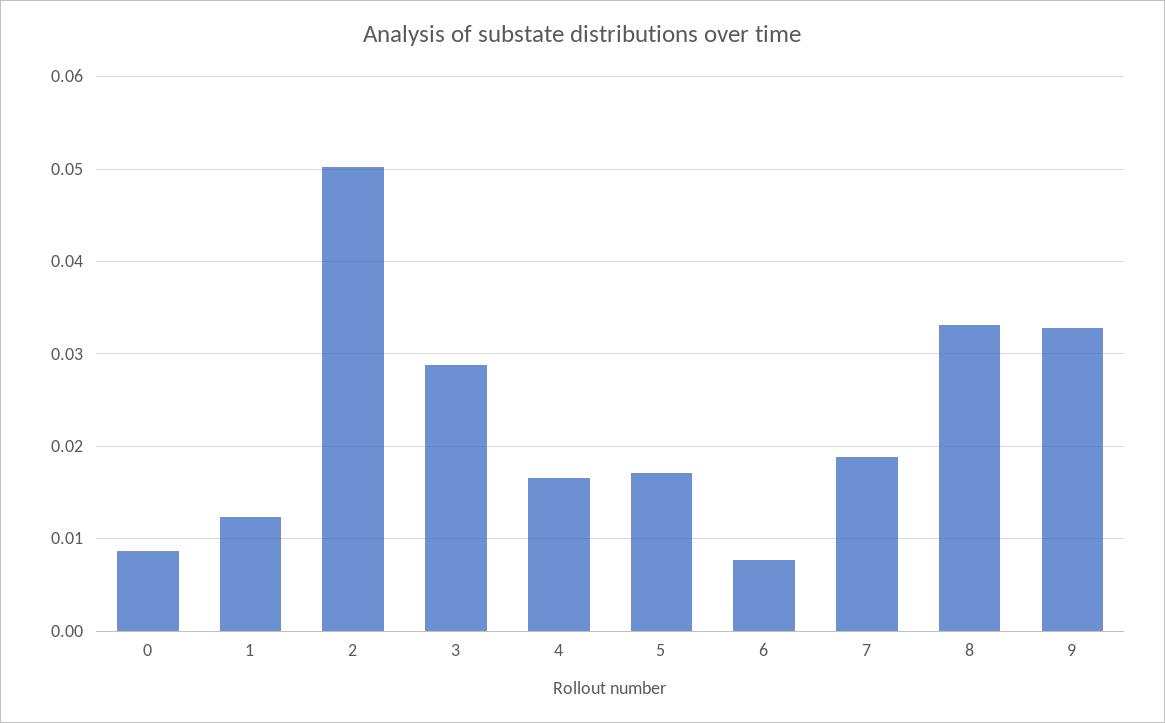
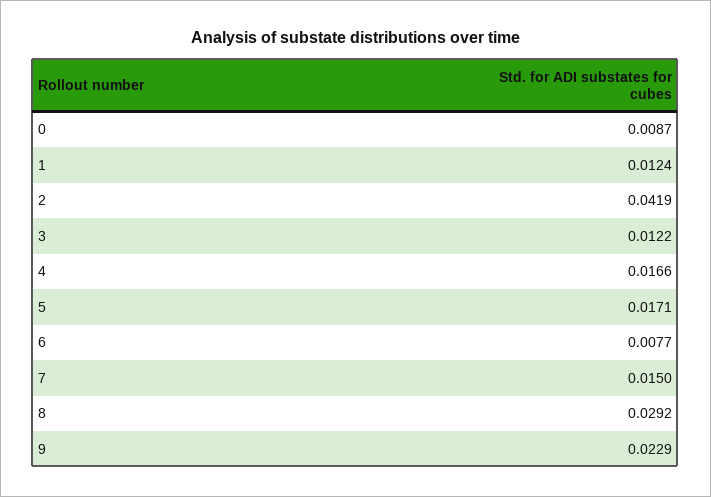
2: 0.05 -> 0.0419
3: 0.029 -> 0.0122
7: 0.019 -> 0.015
8: 0.033 -> 0.0292
9: 0.033 -> 0.0229

